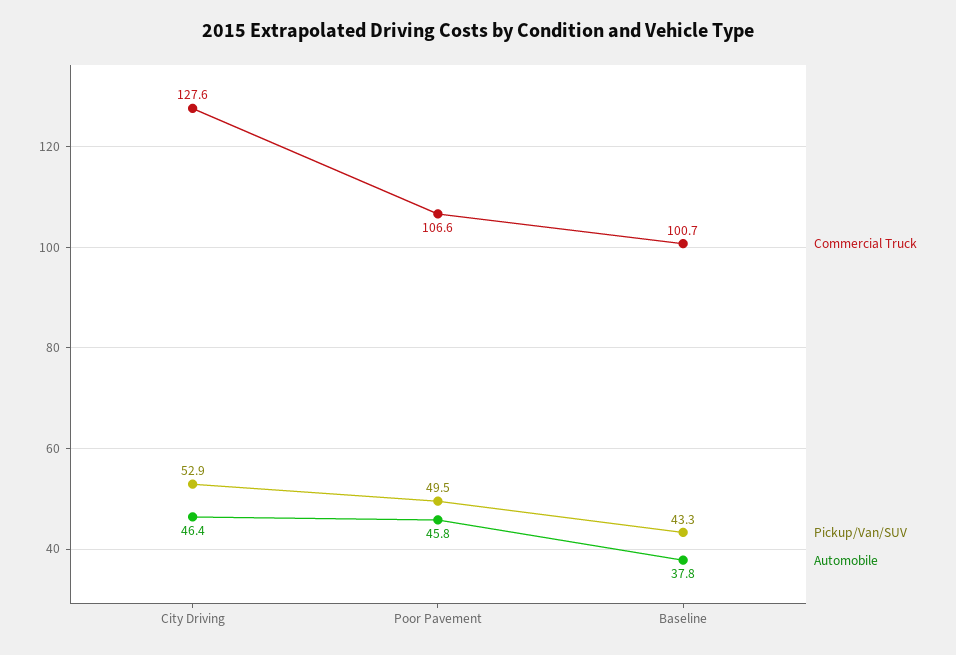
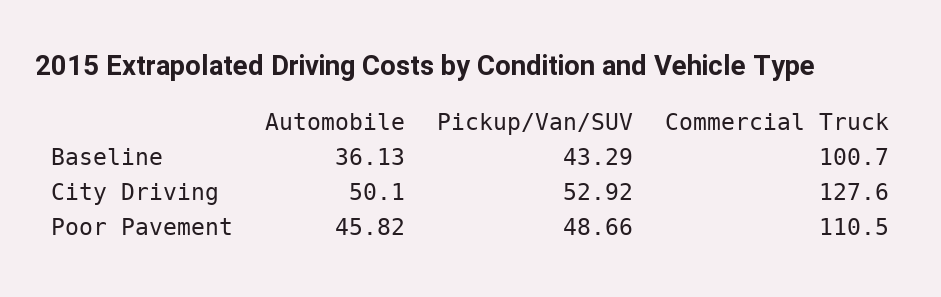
Automobile, City Driving: 46.4 -> 50.1
Commercial Truck, Poor Pavement: 106.6 -> 110.5
Pickup/Van/SUV, Poor Pavement: 49.5 -> 48.66
Automobile, Baseline: 37.8 -> 36.13

